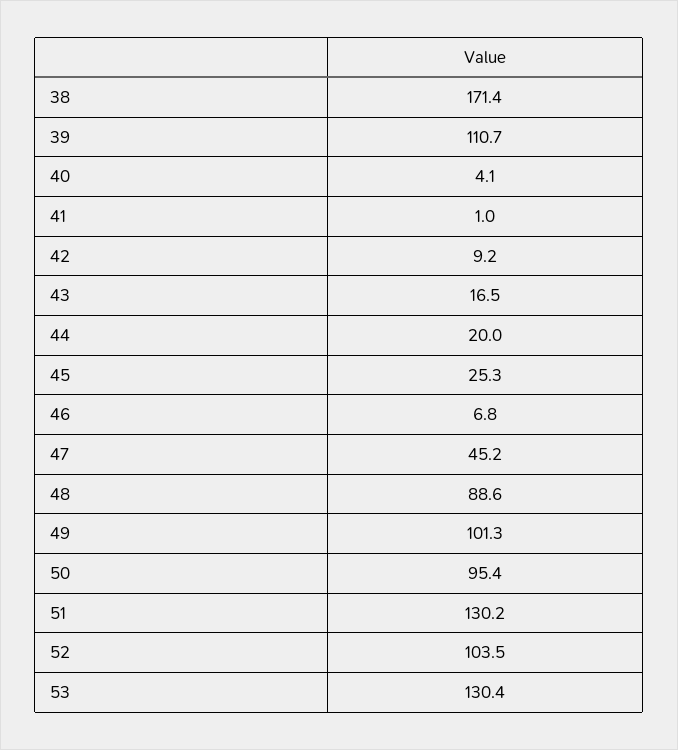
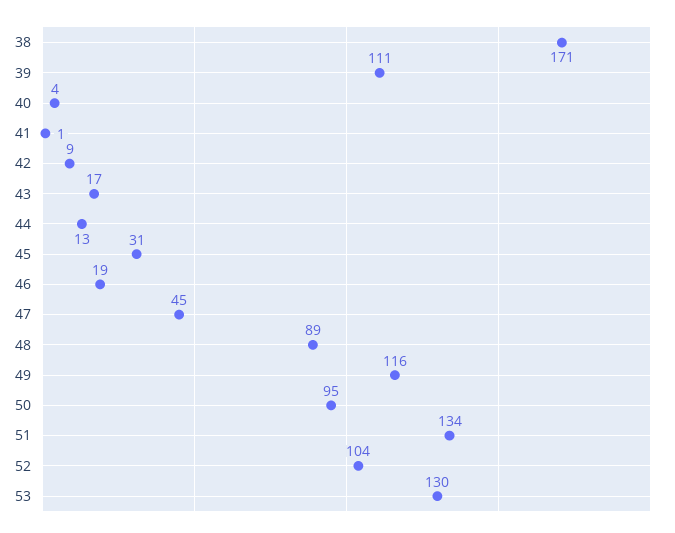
44: 20 -> 13
45: 25.3 -> 31
46: 6.8 -> 19
49: 101.3 -> 116
51: 130.2 -> 134

